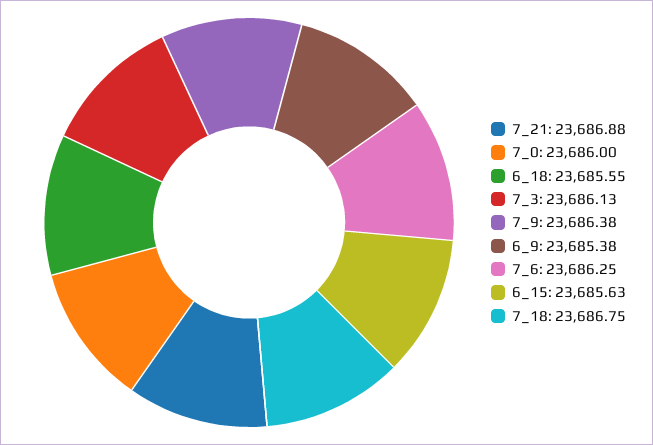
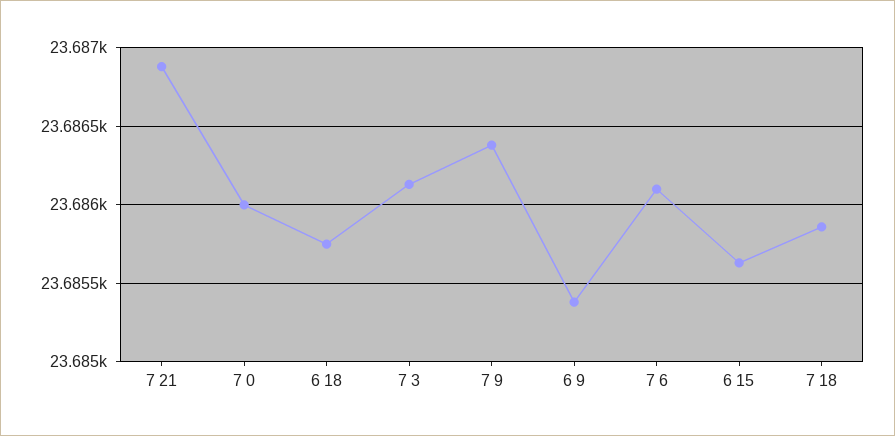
6_18: 23685.55 -> 23685.75
7_6: 23686.25 -> 23686.1
7_18: 23686.75 -> 23685.85

